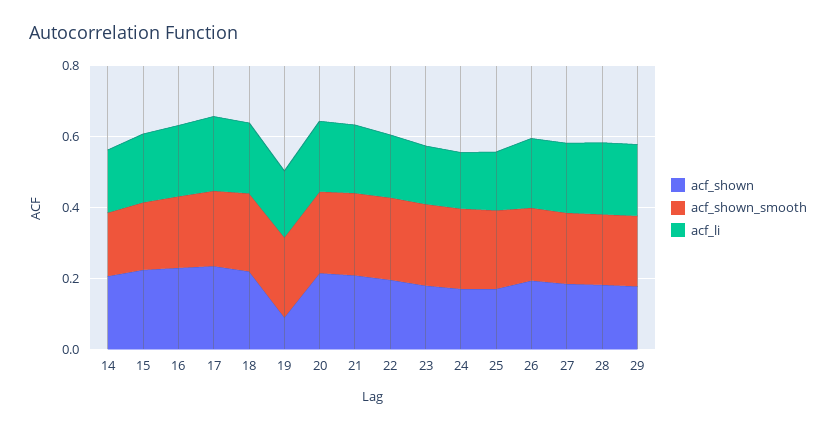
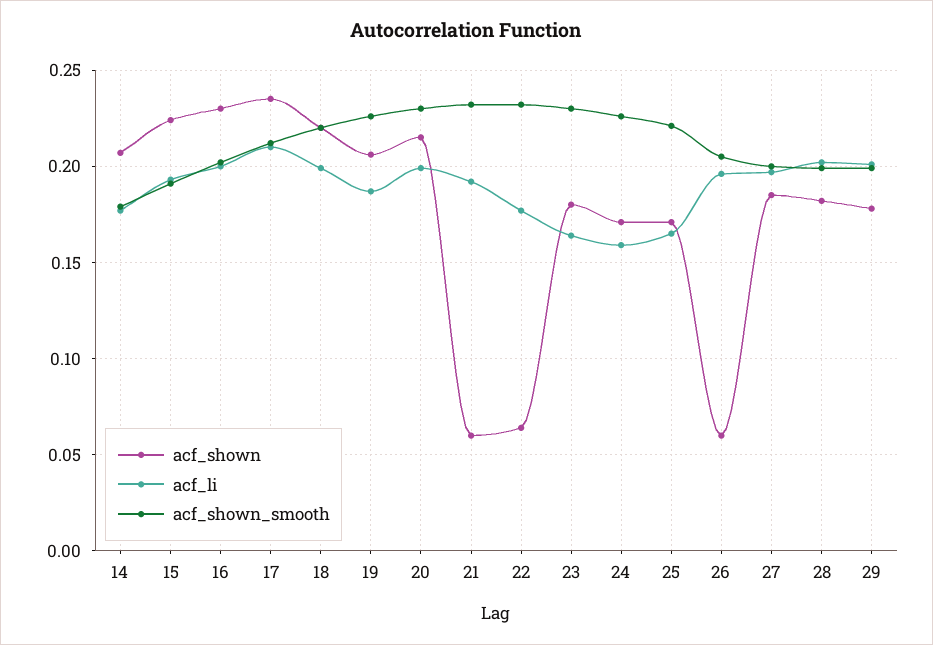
acf_shown, 19: 0.1 -> 0.205
acf_shown, 21: 0.2 -> 0.06
acf_shown, 22: 0.2 -> 0.065
acf_shown, 26: 0.2 -> 0.06

